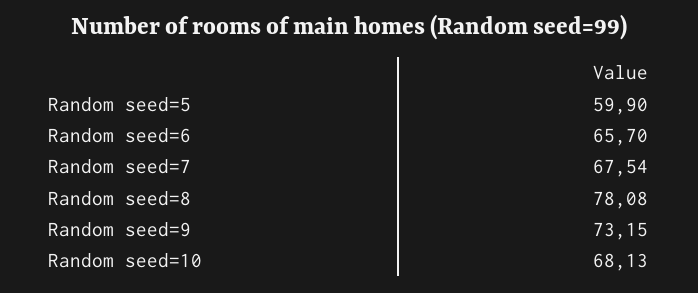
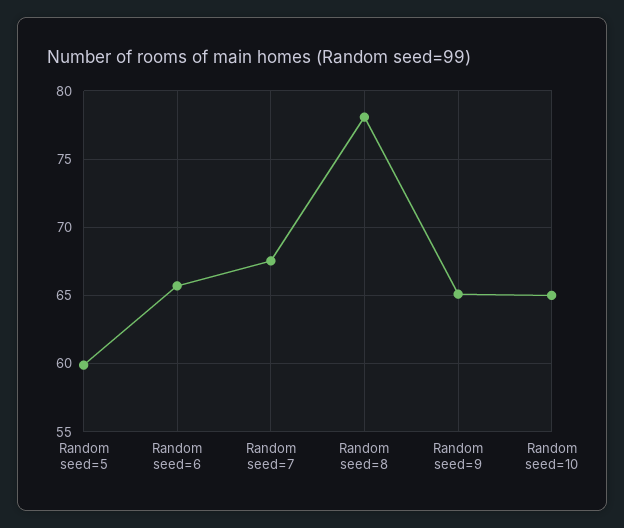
Random seed=9: 73.15 -> 65
Random seed=10: 68.13 -> 65

